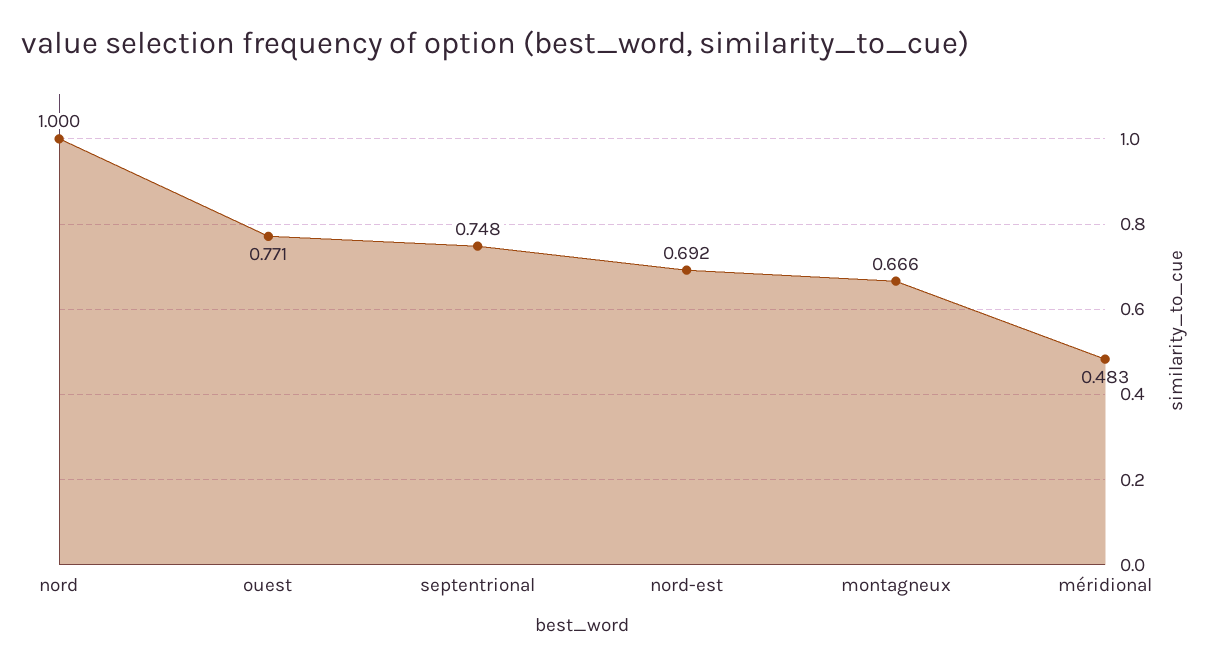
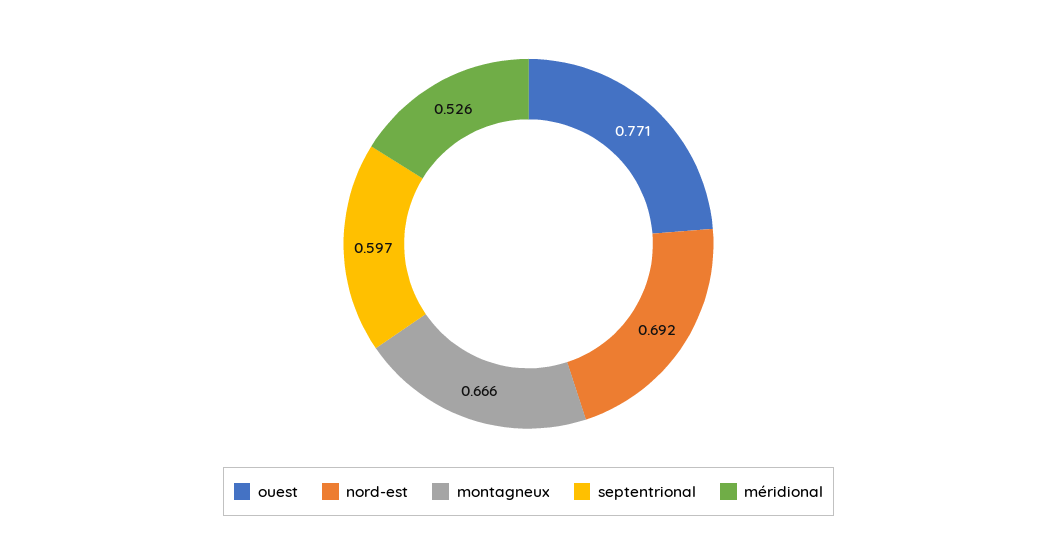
nord: 1 -> none
septentrional: 0.748 -> 0.597
méridional: 0.483 -> 0.526

